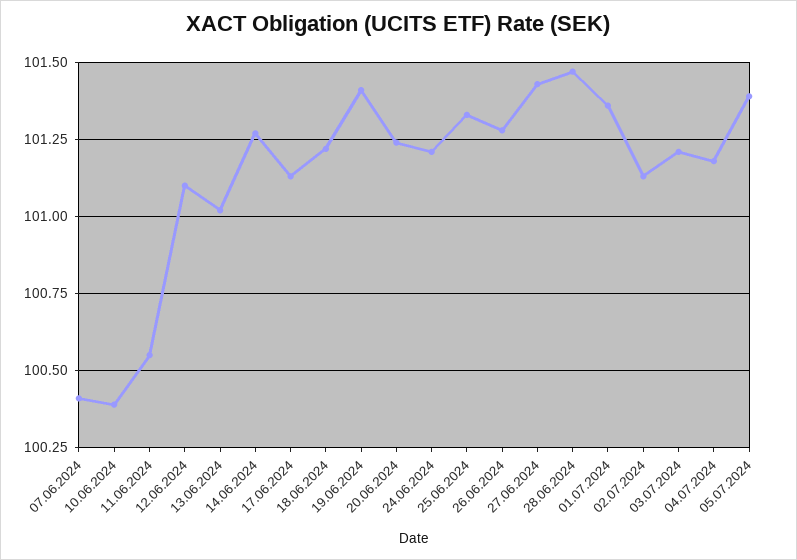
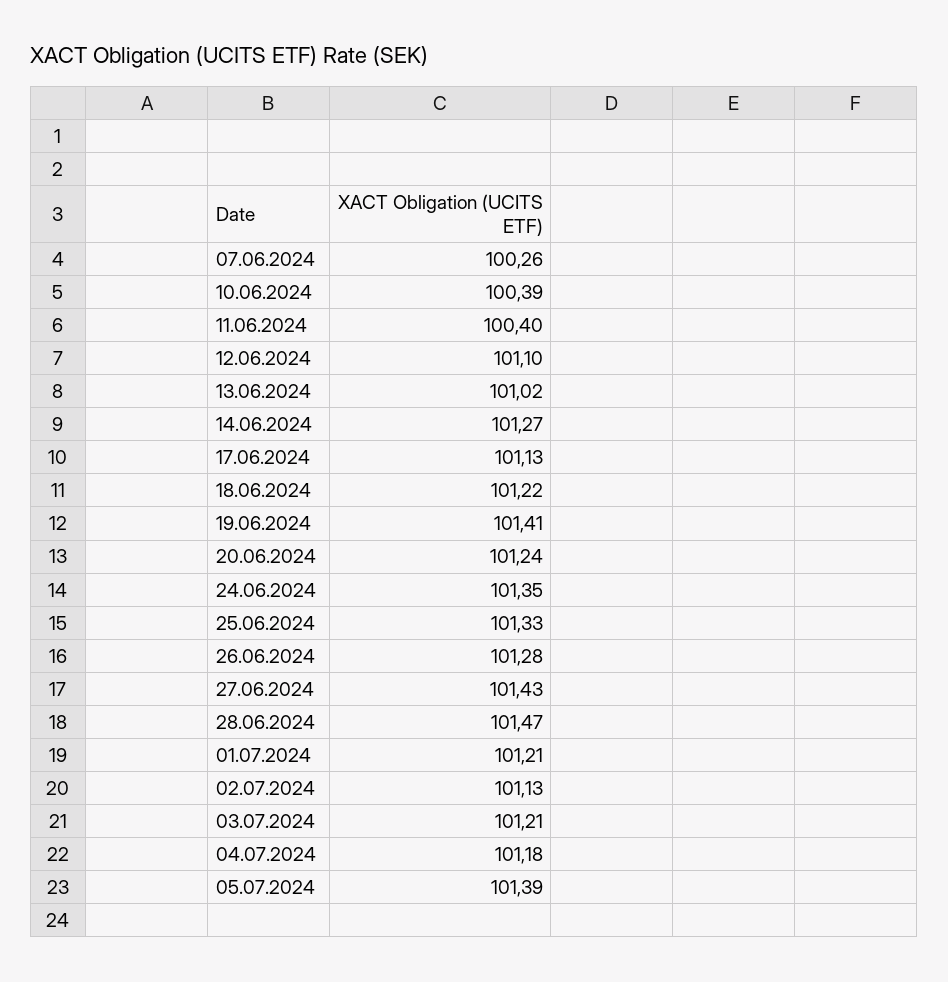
07.06.2024: 100.4 -> 100.26
11.06.2024: 100.55 -> 100.4
24.06.2024: 101.2 -> 101.35
01.07.2024: 101.35 -> 101.21

